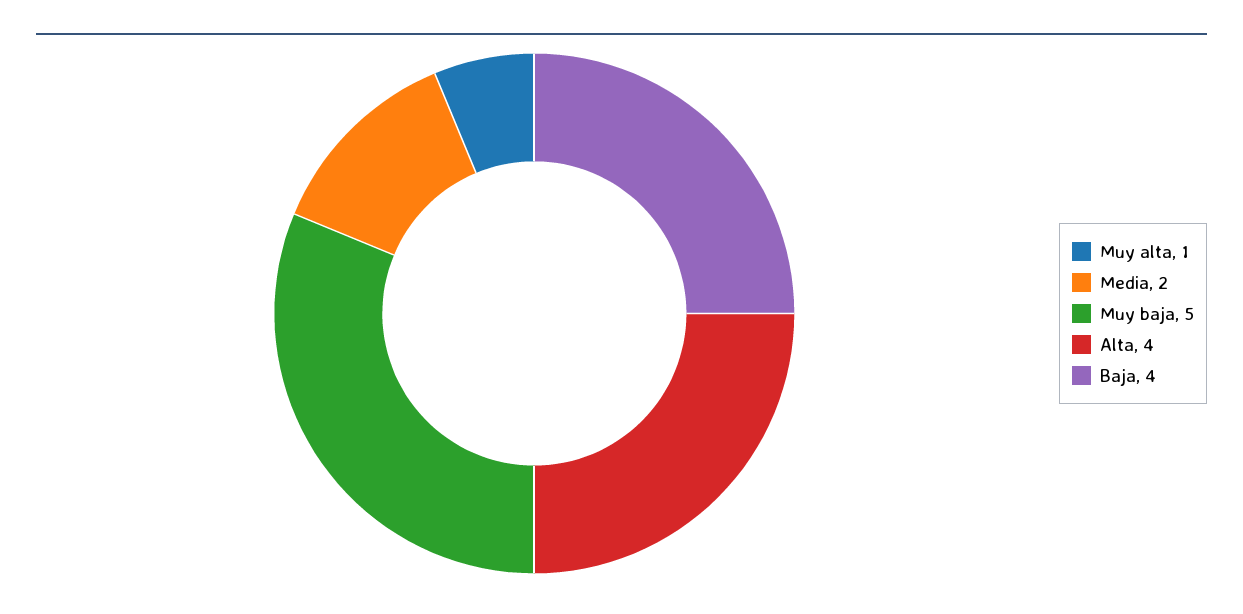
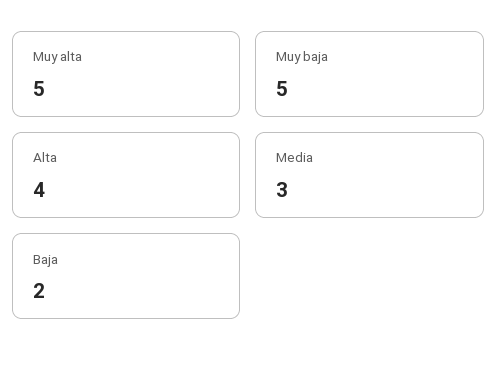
Muy alta: 1 -> 5
Media: 2 -> 3
Baja: 4 -> 2

